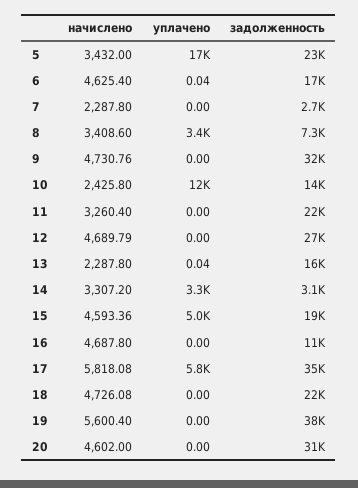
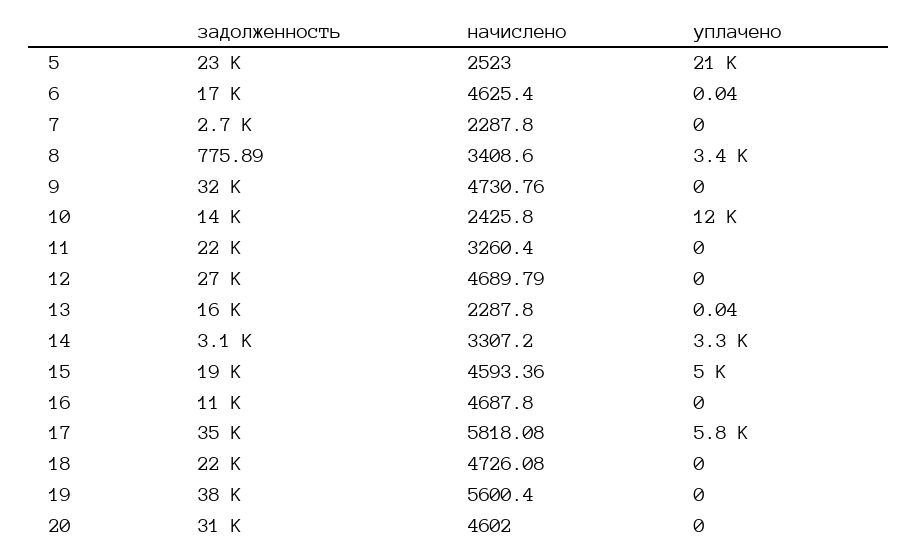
начислено, 5: 3432 -> 2523
уплачено, 5: 17000 -> 21000
задолженность, 8: 7300 -> 775.89

